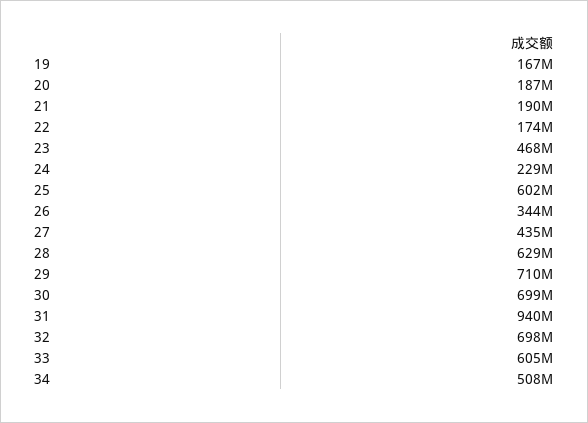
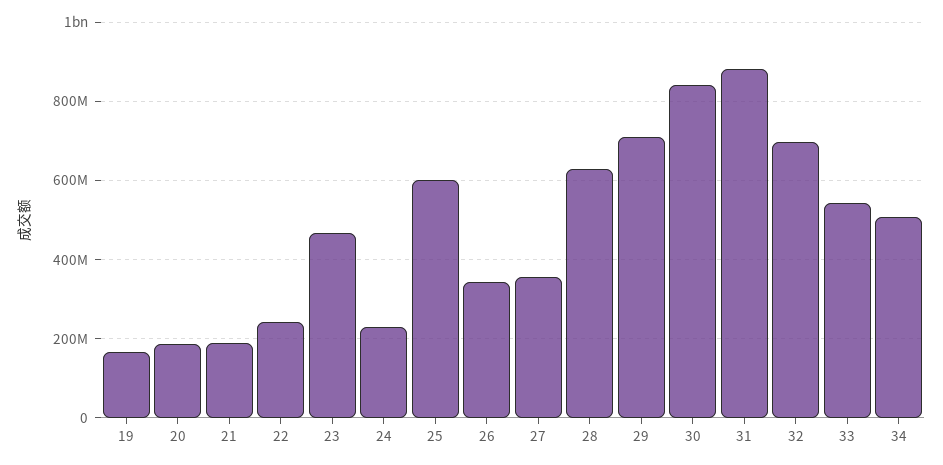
22: 174000000 -> 240000000
27: 435000000 -> 360000000
30: 699000000 -> 840000000
31: 940000000 -> 880000000
33: 605000000 -> 540000000

